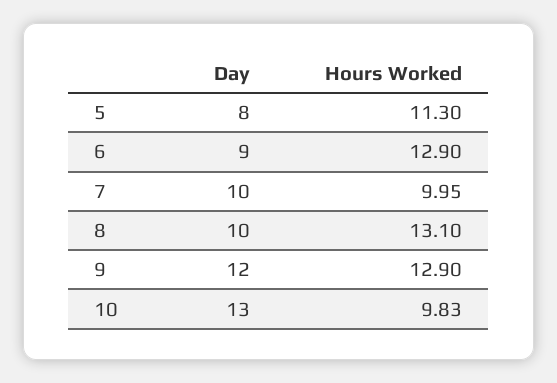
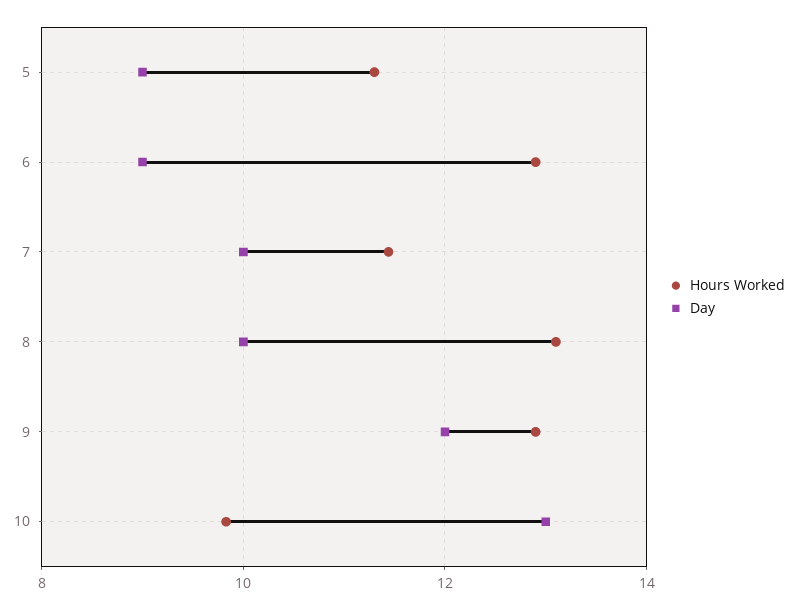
Day, 5: 8 -> 9
Hours Worked, 7: 9.95 -> 11.4

